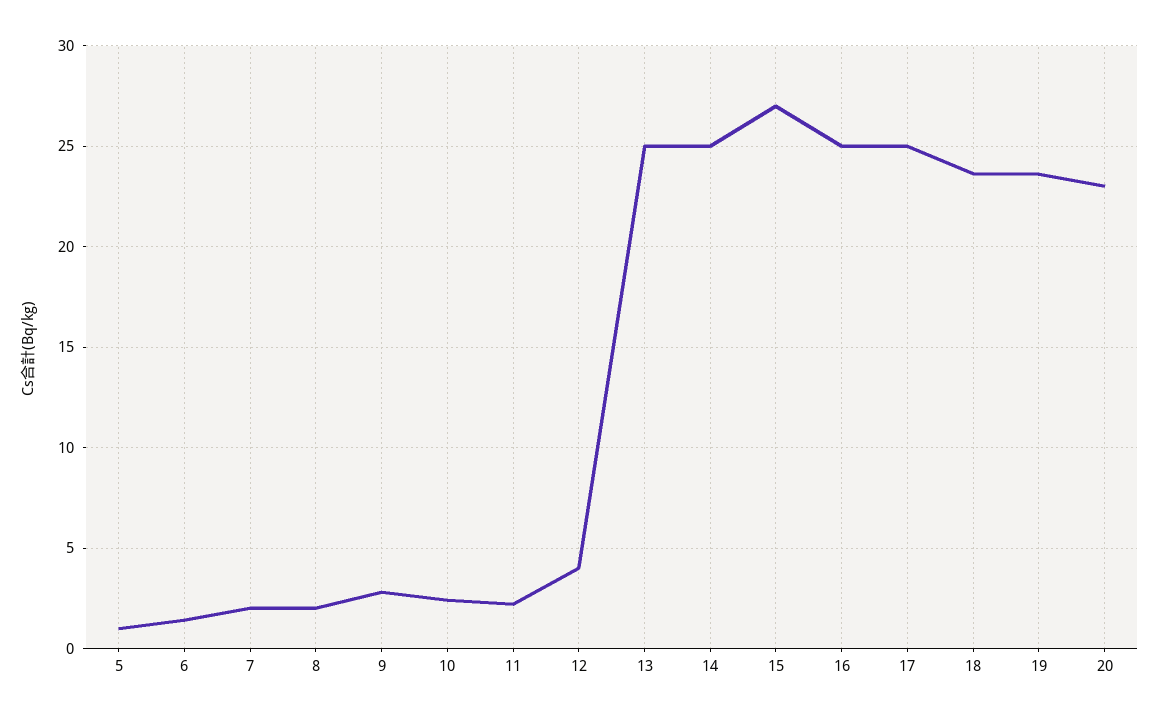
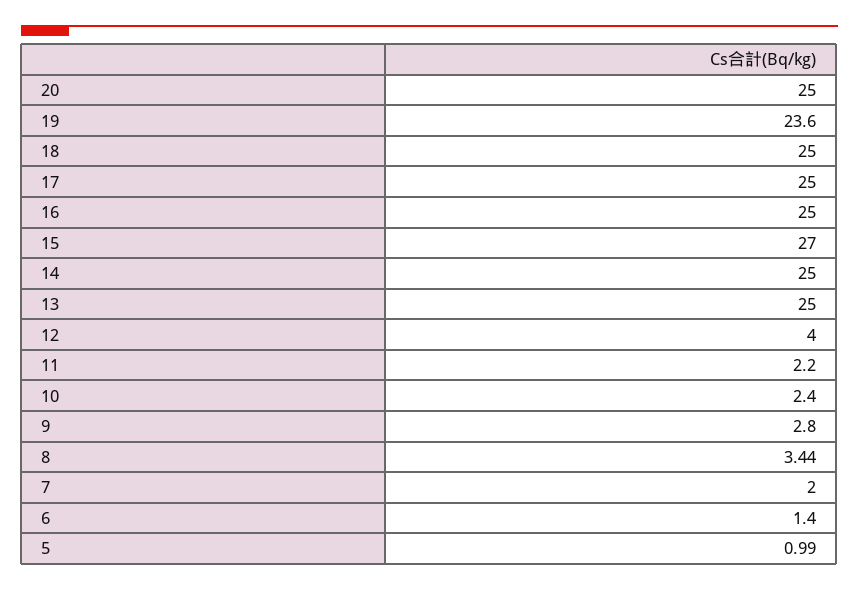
8: 2 -> 3.44
18: 23.5 -> 25
20: 23 -> 25

